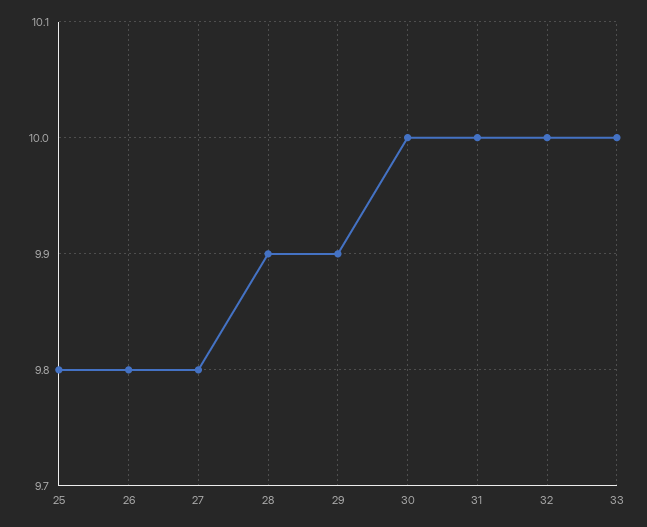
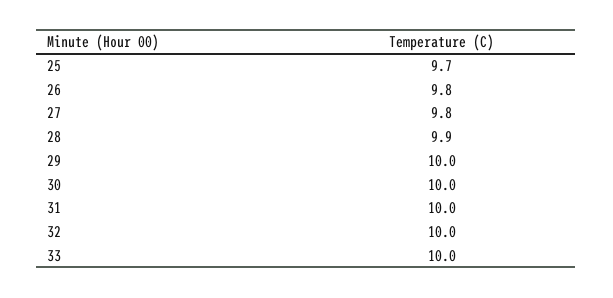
25: 9.8 -> 9.7
29: 9.9 -> 10

